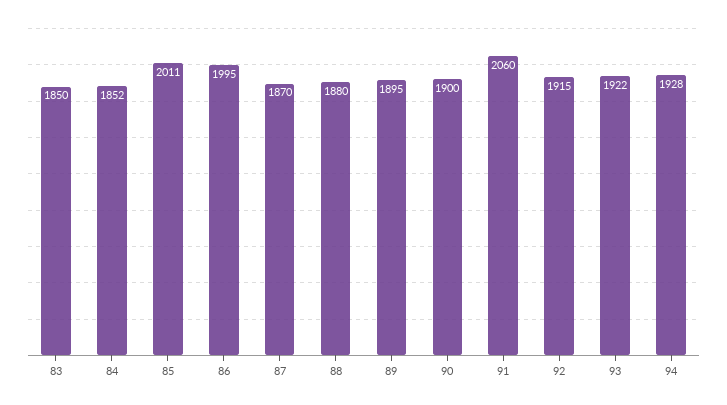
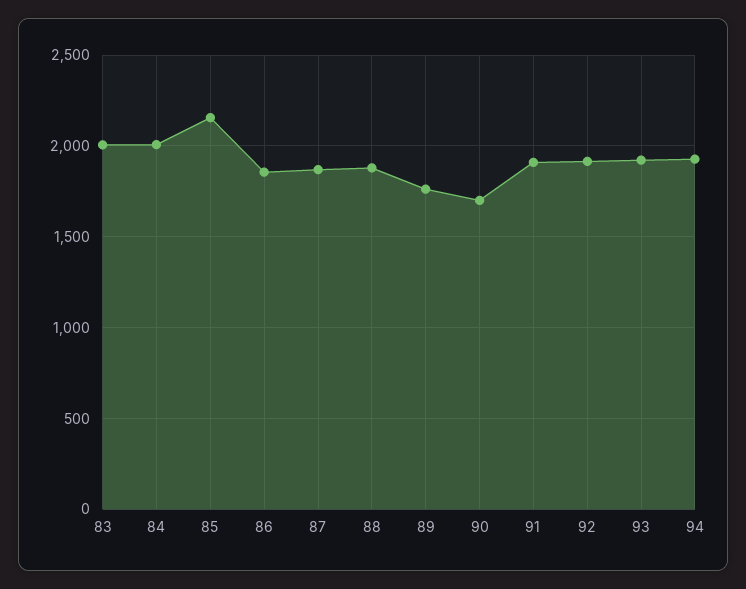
83: 1850 -> 2000
84: 1852 -> 2000
85: 2011 -> 2150
86: 1995 -> 1850
89: 1895 -> 1750
90: 1900 -> 1700
91: 2060 -> 1900

